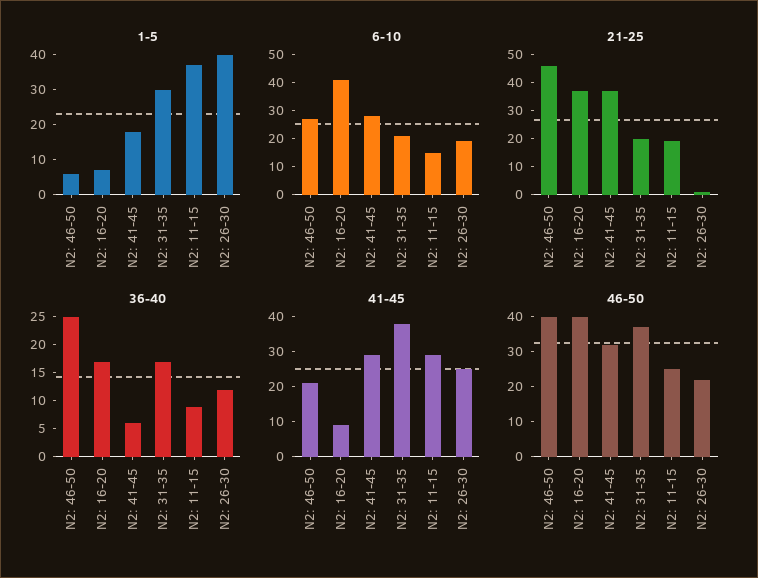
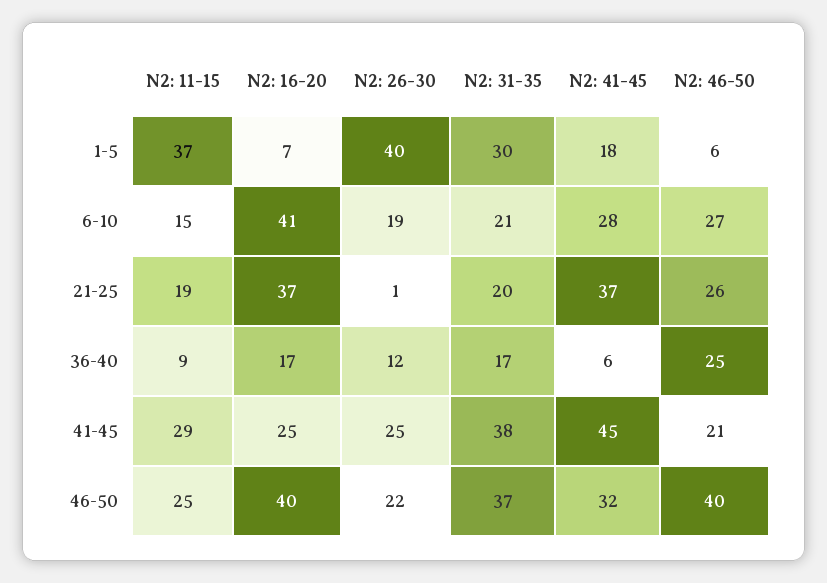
21-25, N2: 46-50: 45 -> 26
41-45, N2: 16-20: 10 -> 25
41-45, N2: 41-45: 30 -> 45

